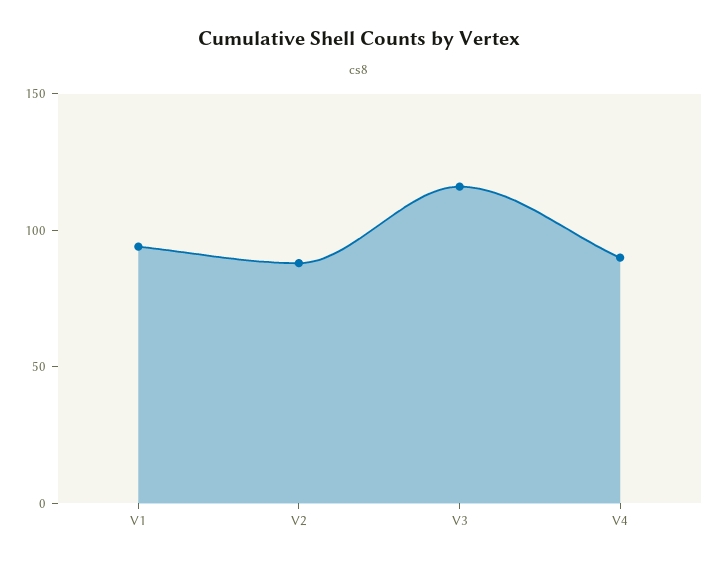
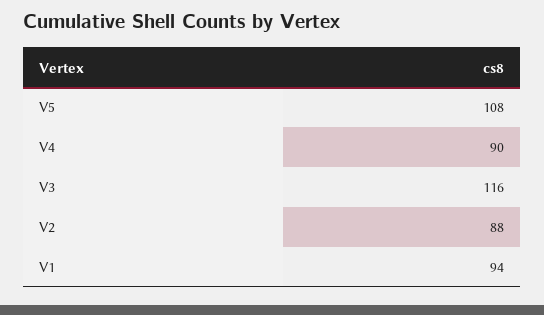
V5: none -> 108

